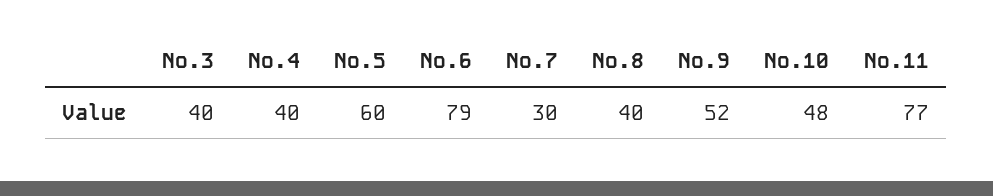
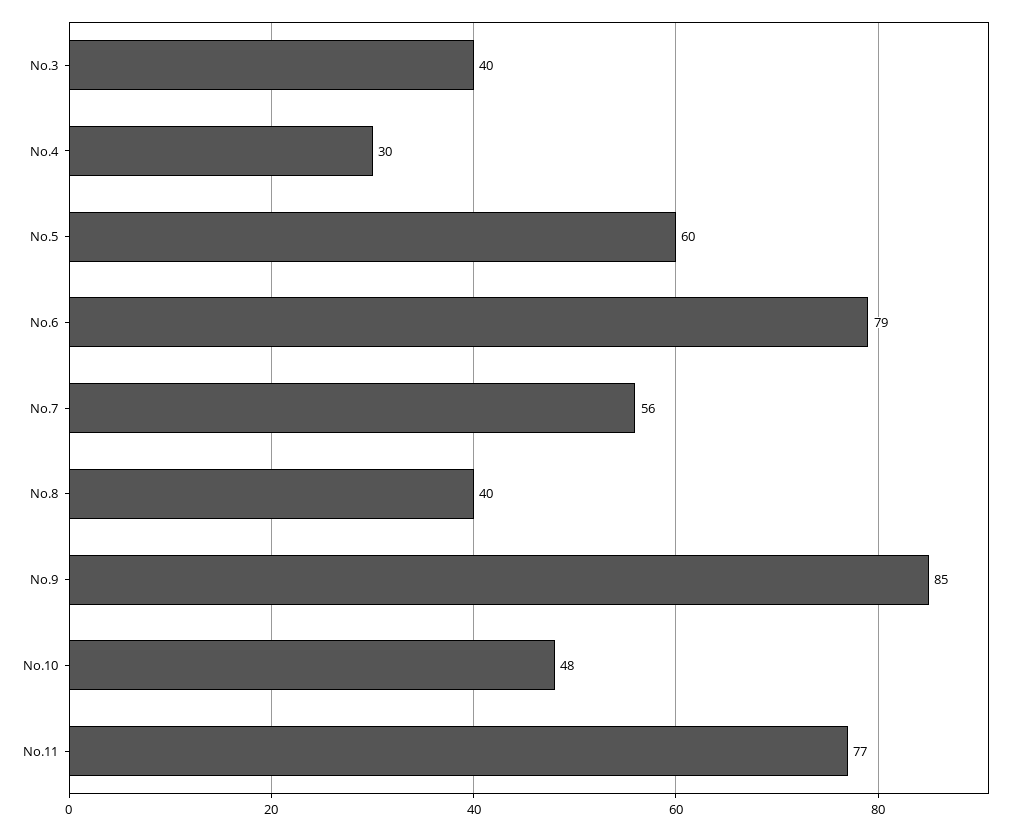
No.4: 40 -> 30
No.7: 30 -> 56
No.9: 52 -> 85

